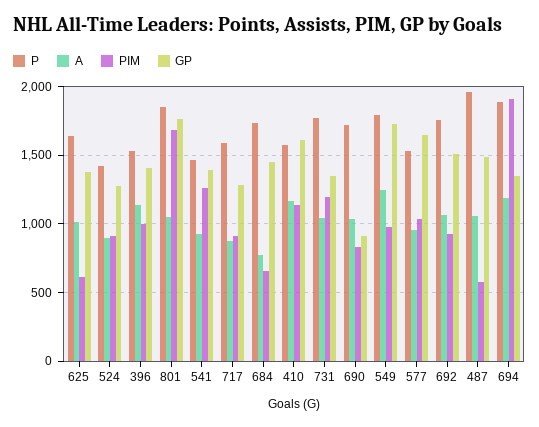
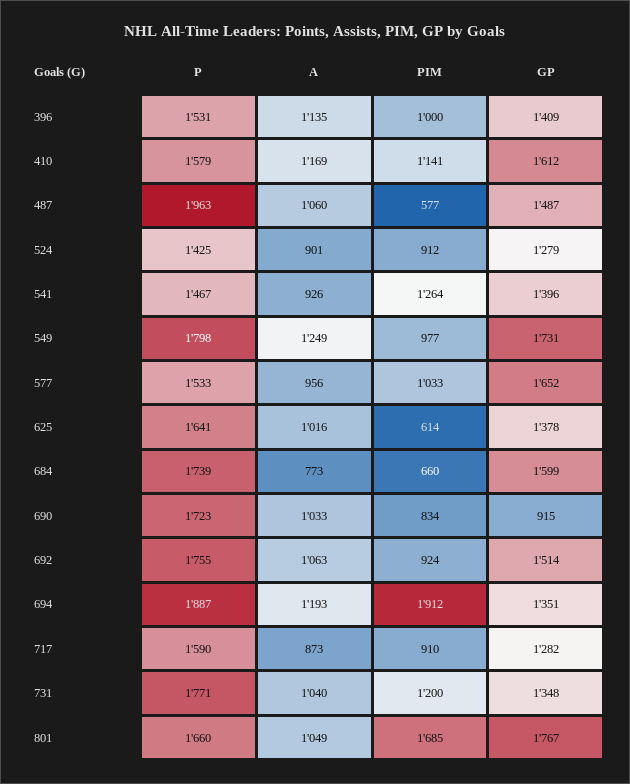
P, 801: 1850 -> 1660
GP, 684: 1450 -> 1599

